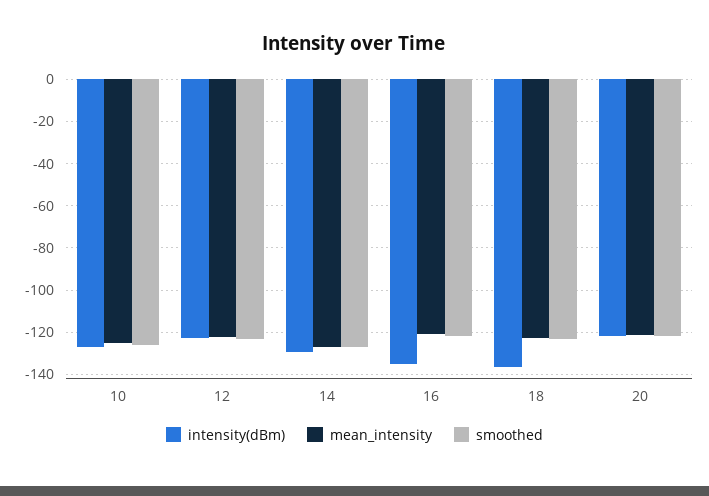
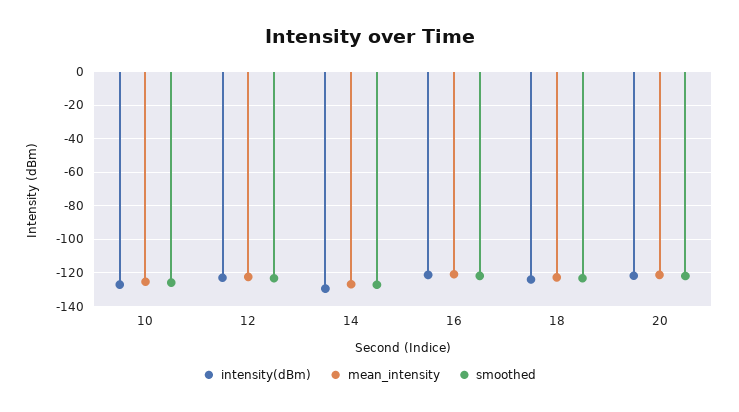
intensity(dBm), 16: -135 -> -120
intensity(dBm), 18: -135 -> -125

